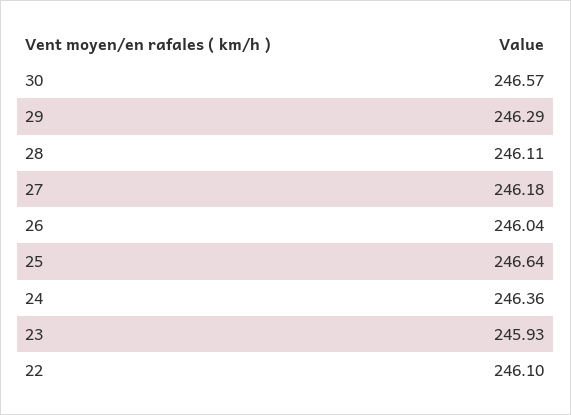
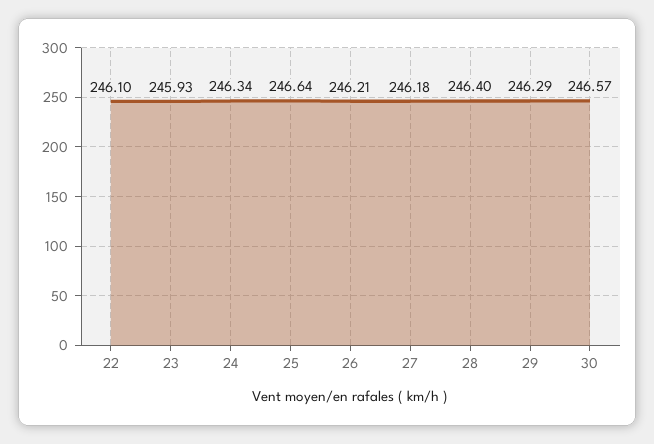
28: 246.11 -> 246.4
26: 246.04 -> 246.21
24: 246.36 -> 246.34

